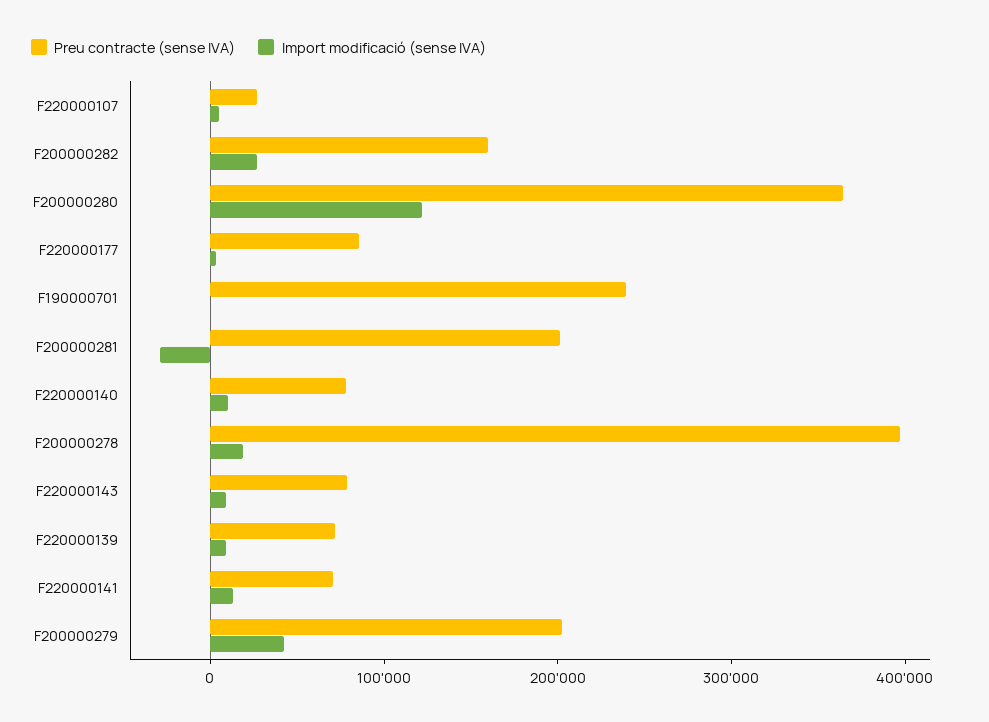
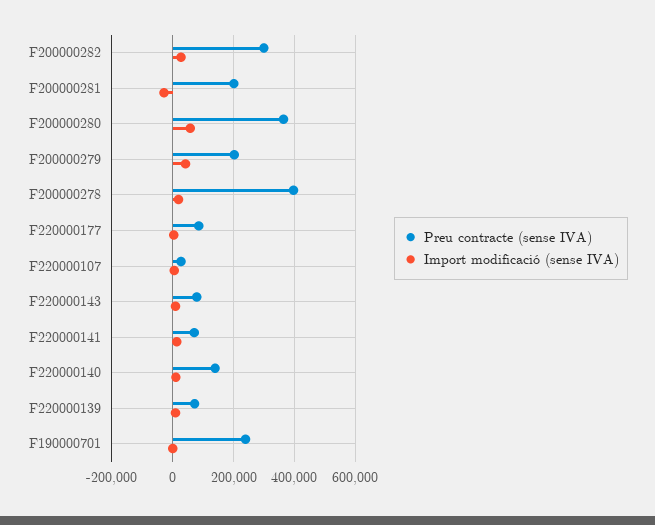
Preu contracte (sense IVA), F200000282: 160000 -> 300000
Import modificació (sense IVA), F200000280: 120000 -> 60000
Preu contracte (sense IVA), F220000140: 80000 -> 140000

